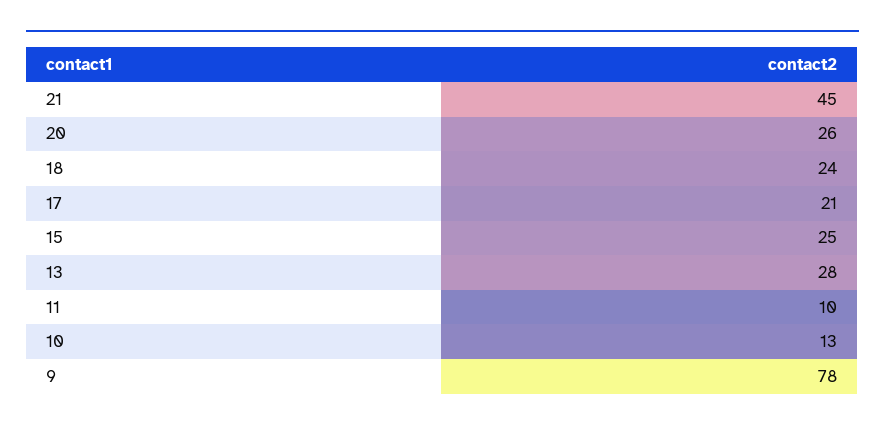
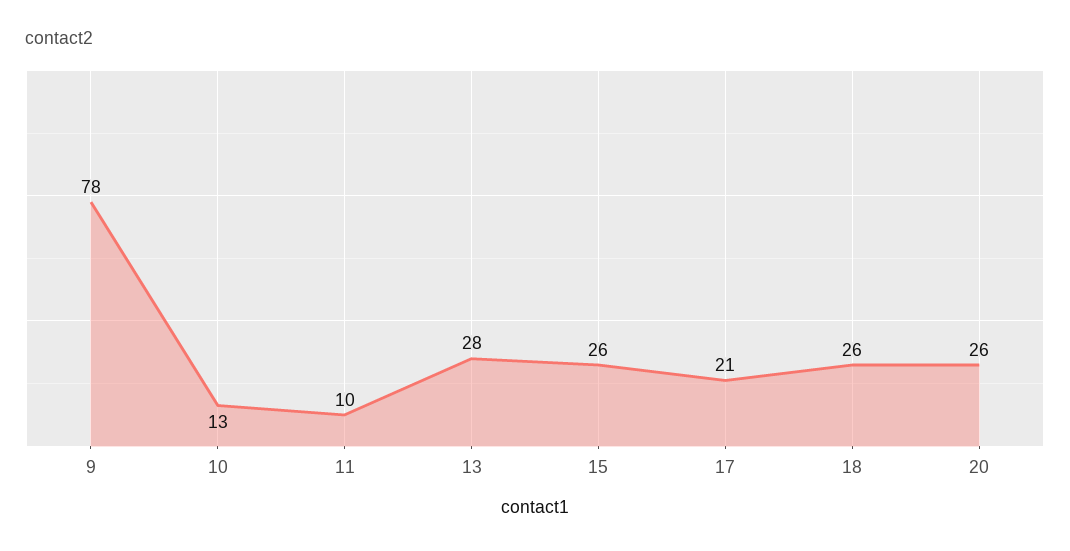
21: 45 -> none
18: 24 -> 26
15: 25 -> 26

